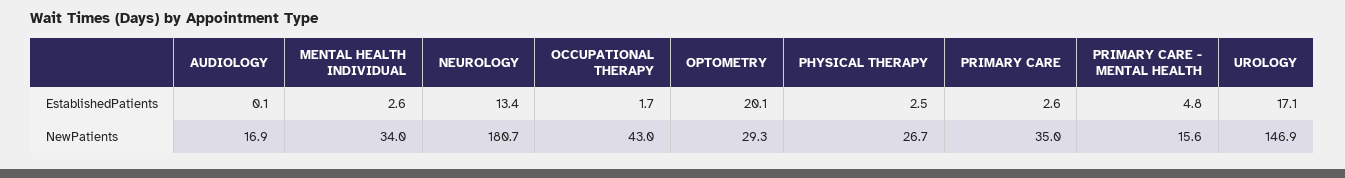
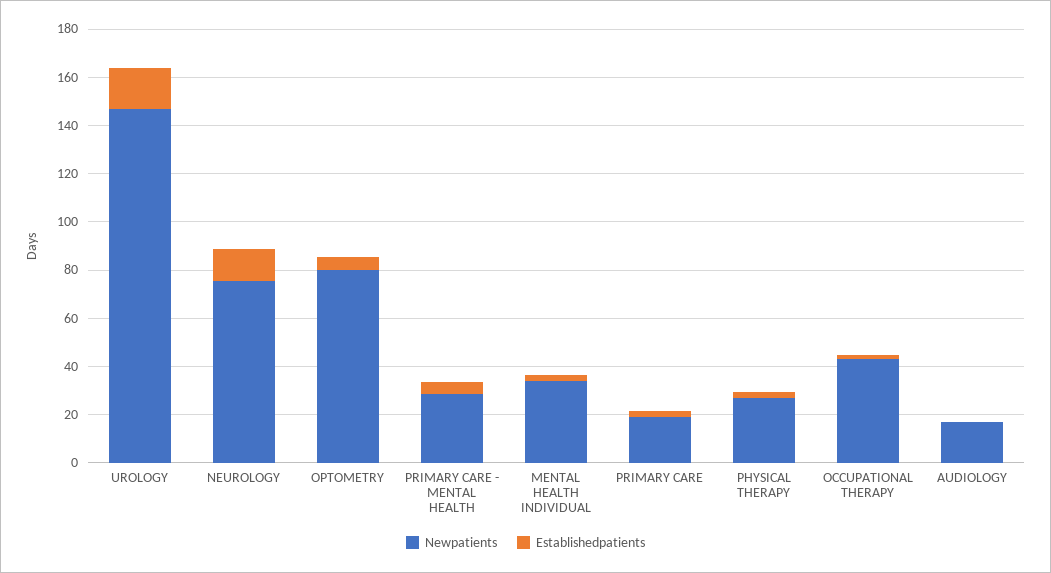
EstablishedPatients, OPTOMETRY: 20.1 -> 5
NewPatients, NEUROLOGY: 180.7 -> 75
NewPatients, OPTOMETRY: 29.3 -> 80
NewPatients, PRIMARY CARE: 35 -> 20
NewPatients, PRIMARY CARE - MENTAL HEALTH: 15.6 -> 30

